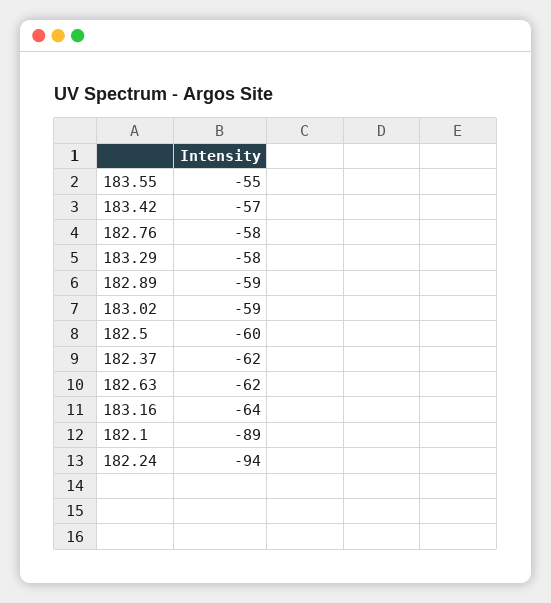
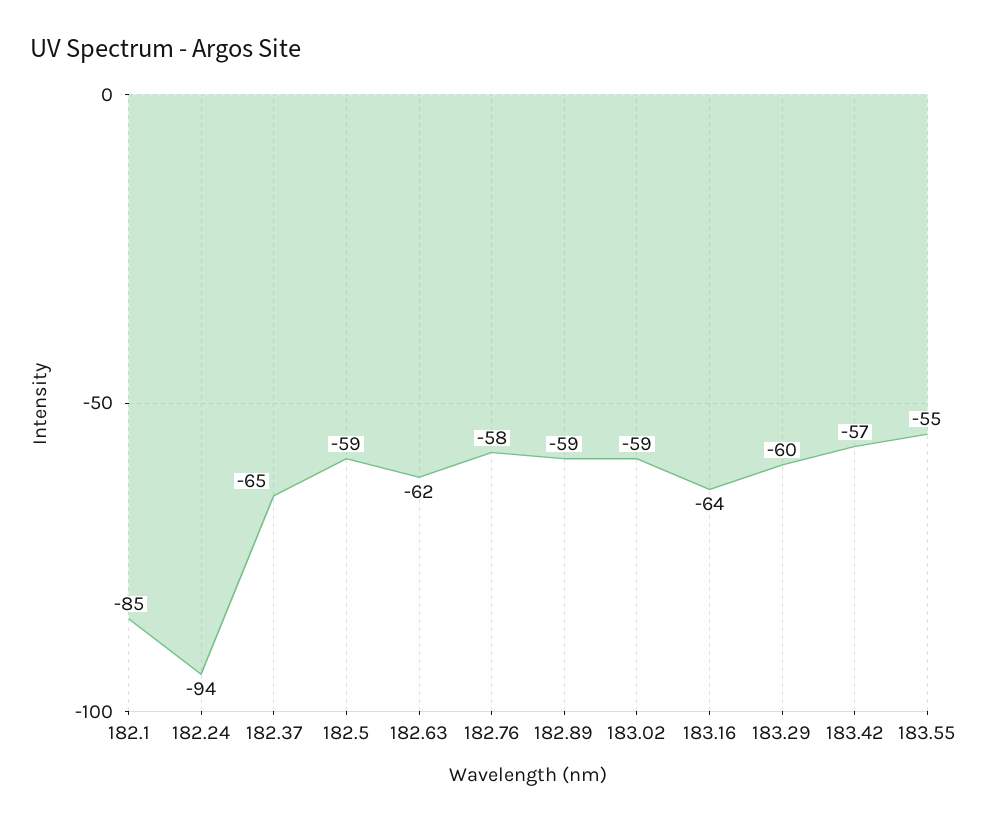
183.29: -58 -> -60
182.5: -60 -> -59
182.37: -62 -> -65
182.1: -89 -> -85

